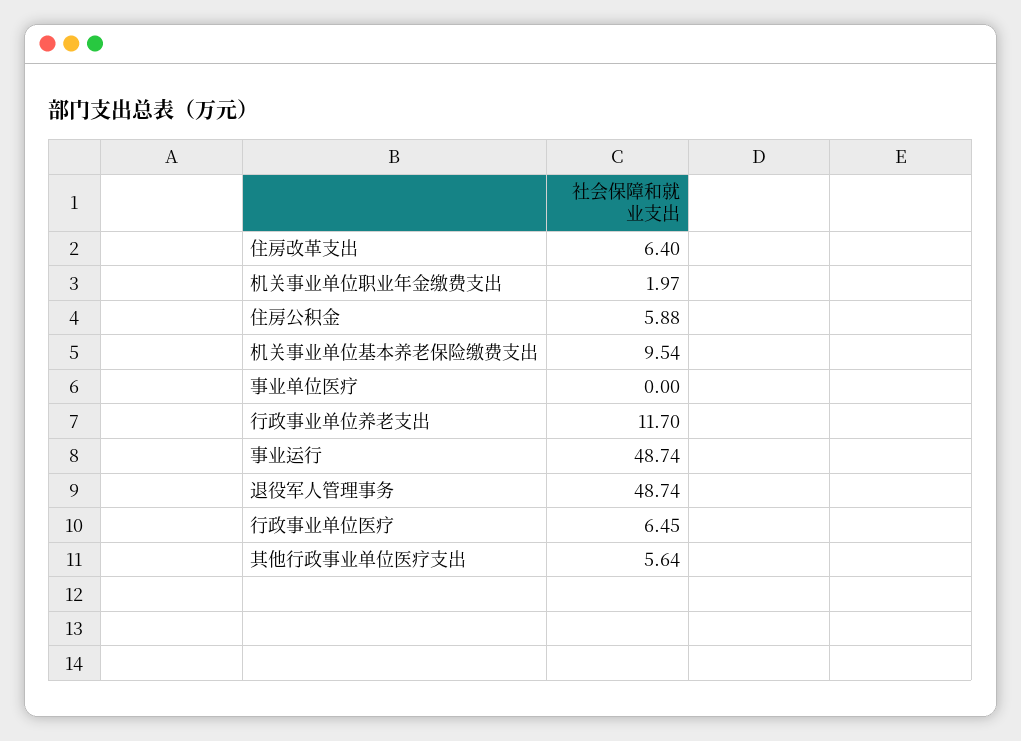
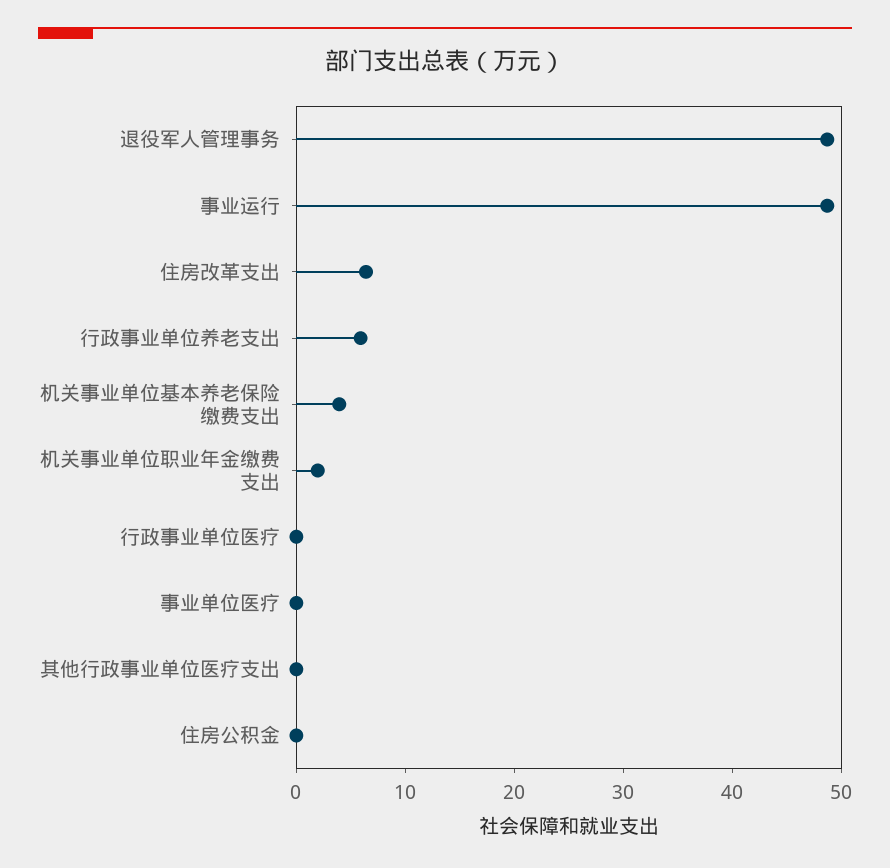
住房公积金: 5.88 -> 0
机关事业单位基本养老保险缴费支出: 9.54 -> 4
行政事业单位养老支出: 11.7 -> 6
行政事业单位医疗: 6.45 -> 0
其他行政事业单位医疗支出: 5.64 -> 0

